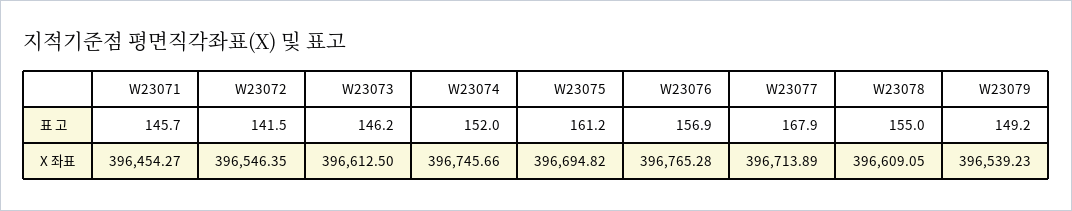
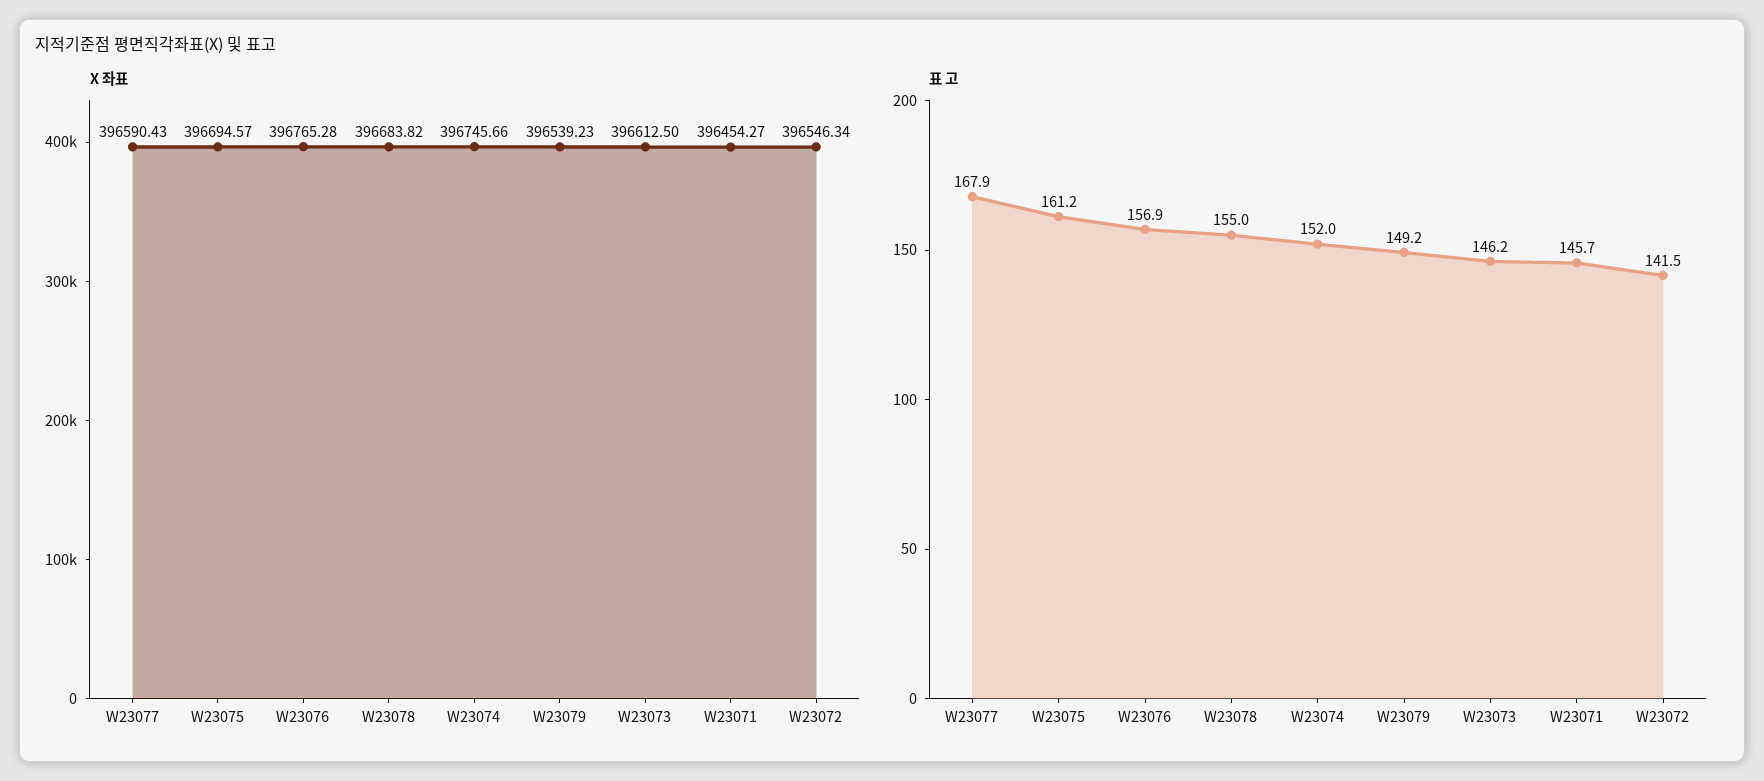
X 좌표, W23072: 396546.35 -> 396546.34
X 좌표, W23075: 396694.82 -> 396694.57
X 좌표, W23077: 396713.89 -> 396590.43
X 좌표, W23078: 396609.05 -> 396683.82

